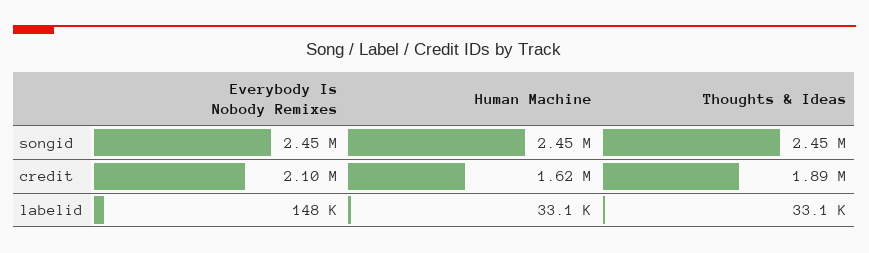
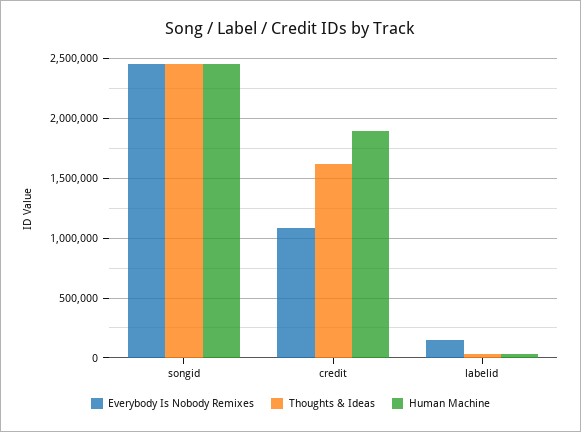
Everybody Is Nobody Remixes, credit: 2100000 -> 1100000
Human Machine, credit: 1620000 -> 1900000
Thoughts & Ideas, credit: 1890000 -> 1600000

